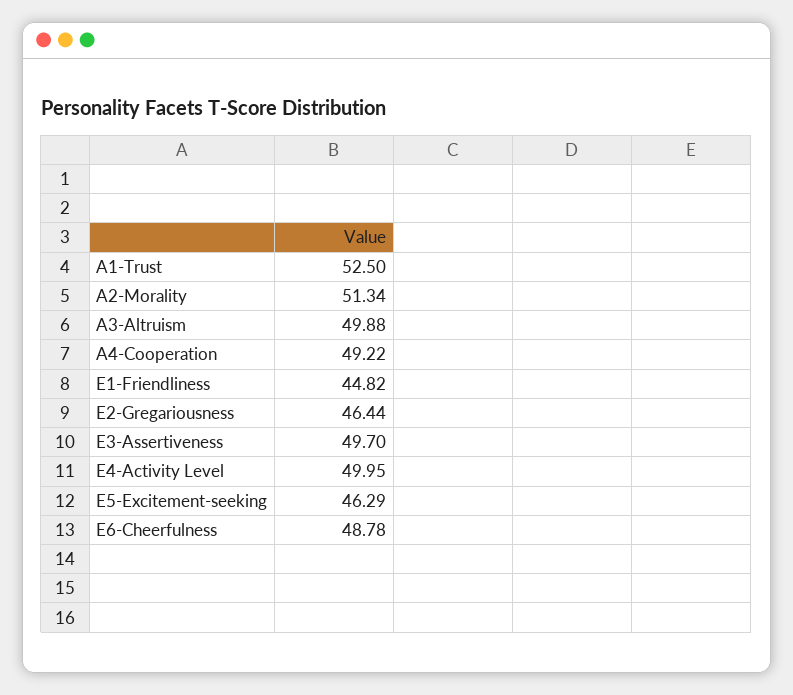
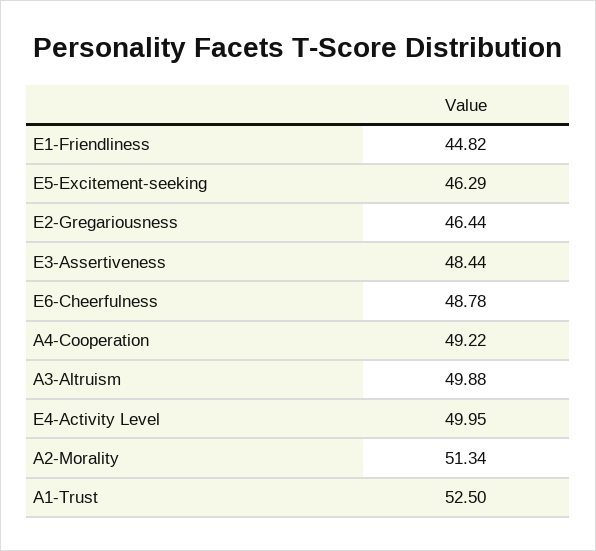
E3-Assertiveness: 49.7 -> 48.44

